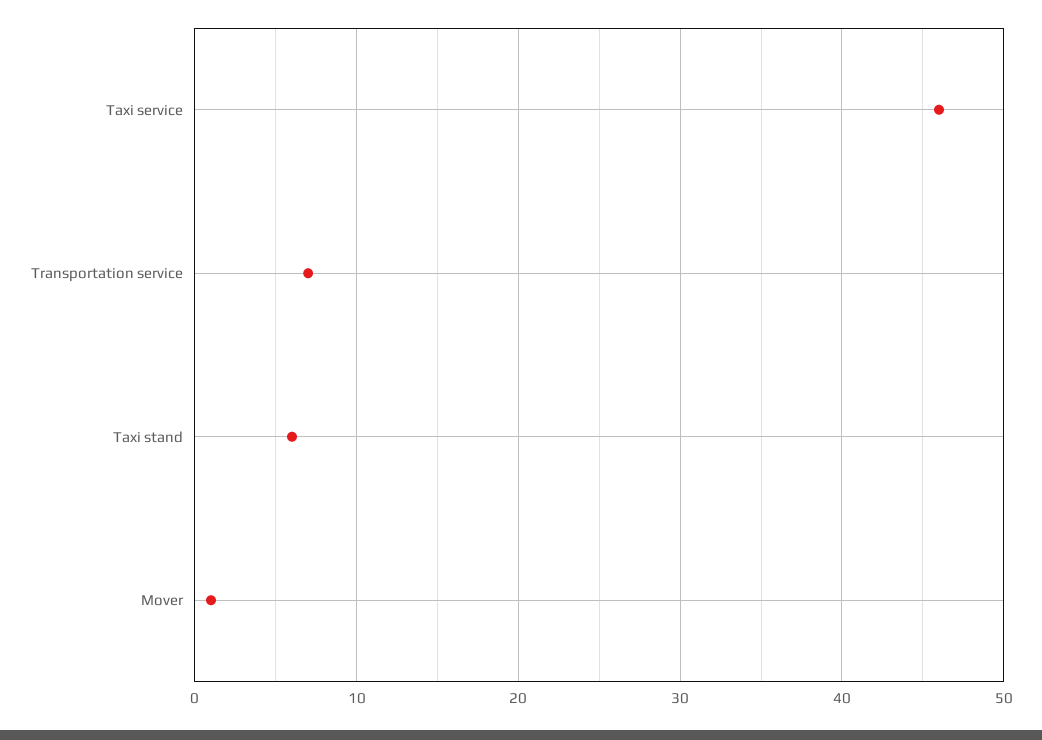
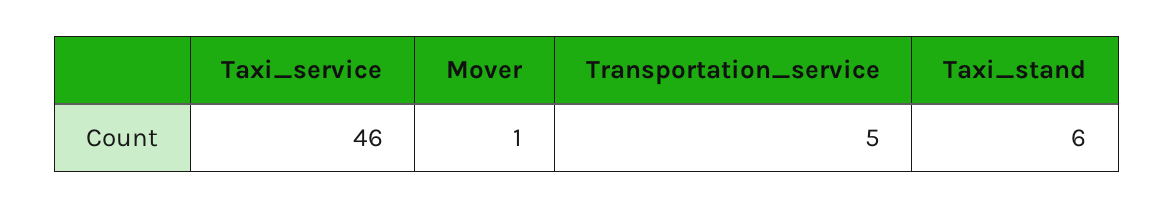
Transportation service: 7 -> 5

